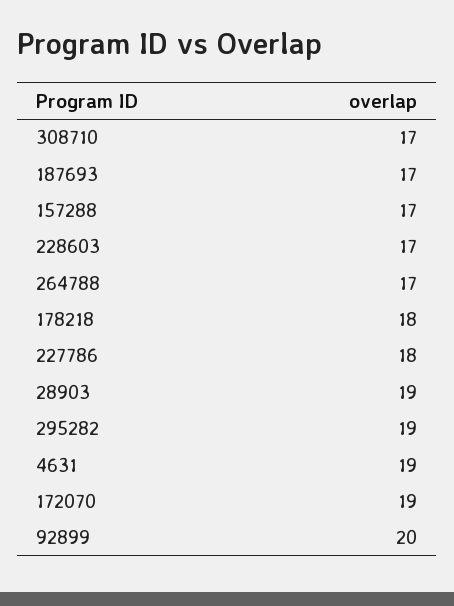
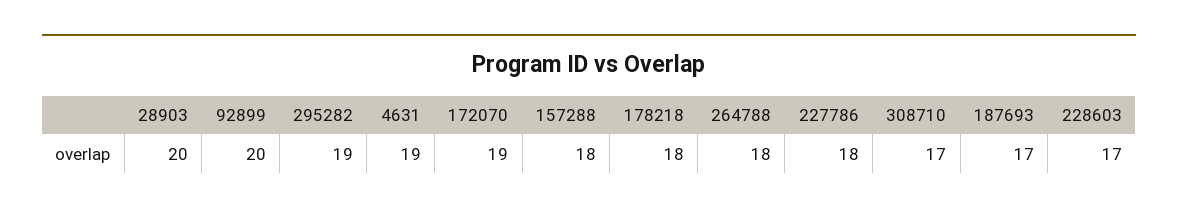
157288: 17 -> 18
264788: 17 -> 18
28903: 19 -> 20

